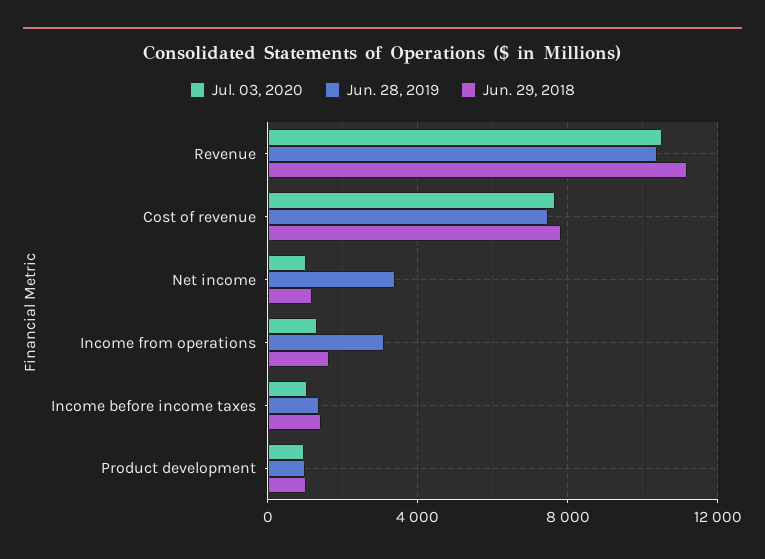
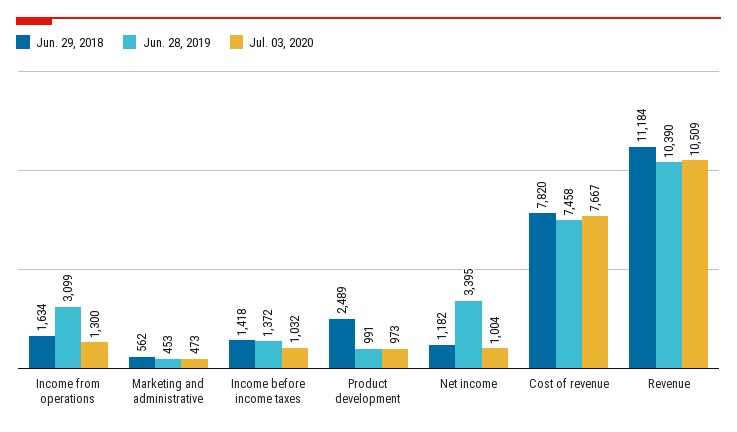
Jun. 29, 2018, Product development: 1000 -> 2489
Jun. 29, 2018, Marketing and administrative: none -> 562
Jun. 28, 2019, Marketing and administrative: none -> 453
Jul. 03, 2020, Marketing and administrative: none -> 473

